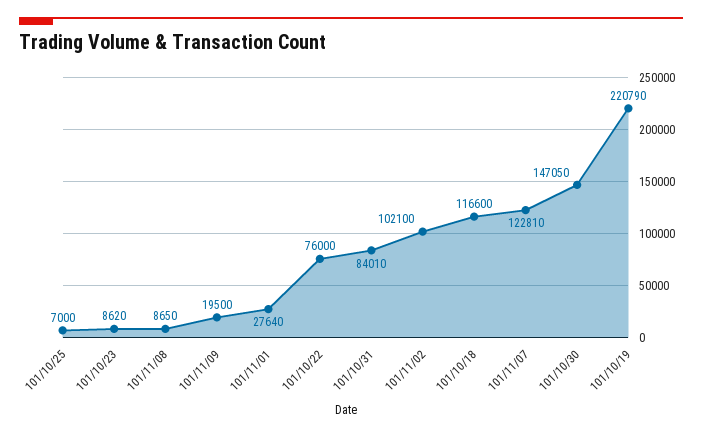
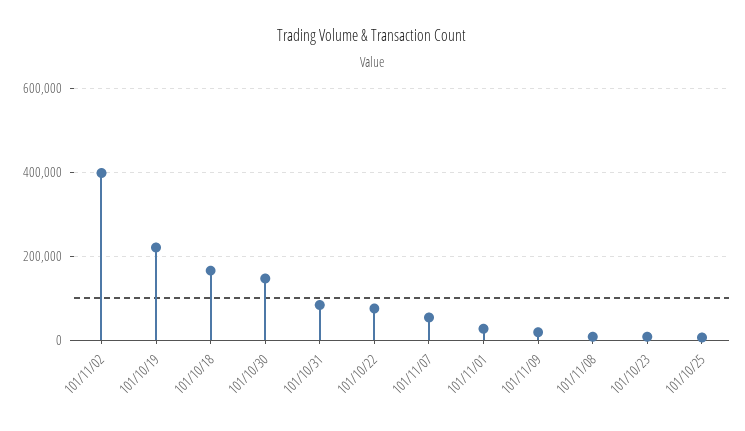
101/11/02: 102100 -> 400000
101/10/18: 116600 -> 160000
101/11/07: 122810 -> 60000

